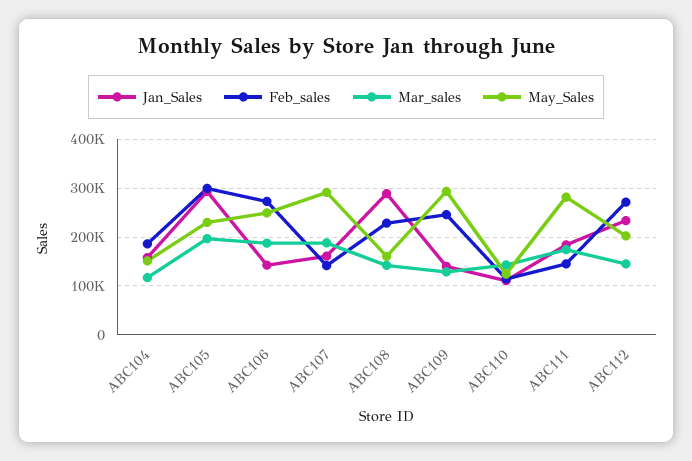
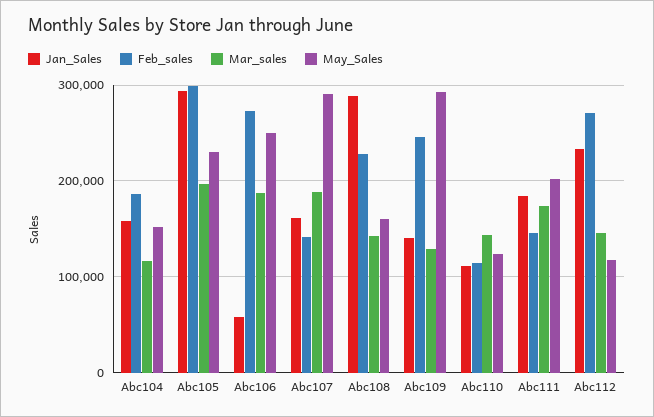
Jan_Sales, ABC106: 140000 -> 60000
May_Sales, ABC111: 280000 -> 200000
May_Sales, ABC112: 200000 -> 120000

